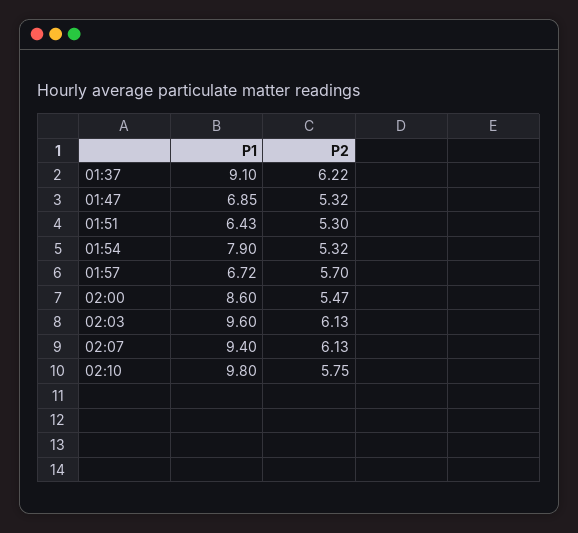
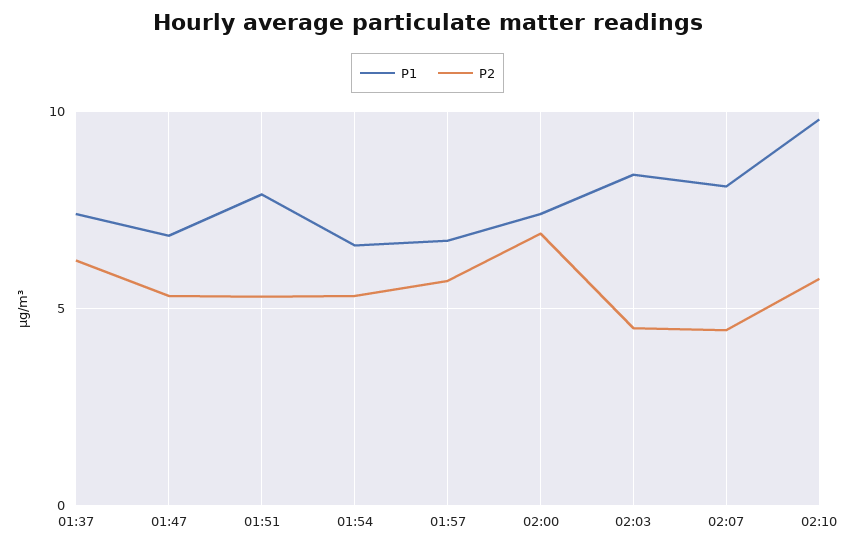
P1, 01:37: 9.1 -> 7.5
P1, 01:51: 6.43 -> 8
P1, 01:54: 7.9 -> 6.5
P1, 02:00: 8.6 -> 7.5
P2, 02:00: 5.47 -> 7
P1, 02:03: 9.6 -> 8.5
P2, 02:03: 6.13 -> 4.5
P1, 02:07: 9.4 -> 8
P2, 02:07: 6.13 -> 4.5

